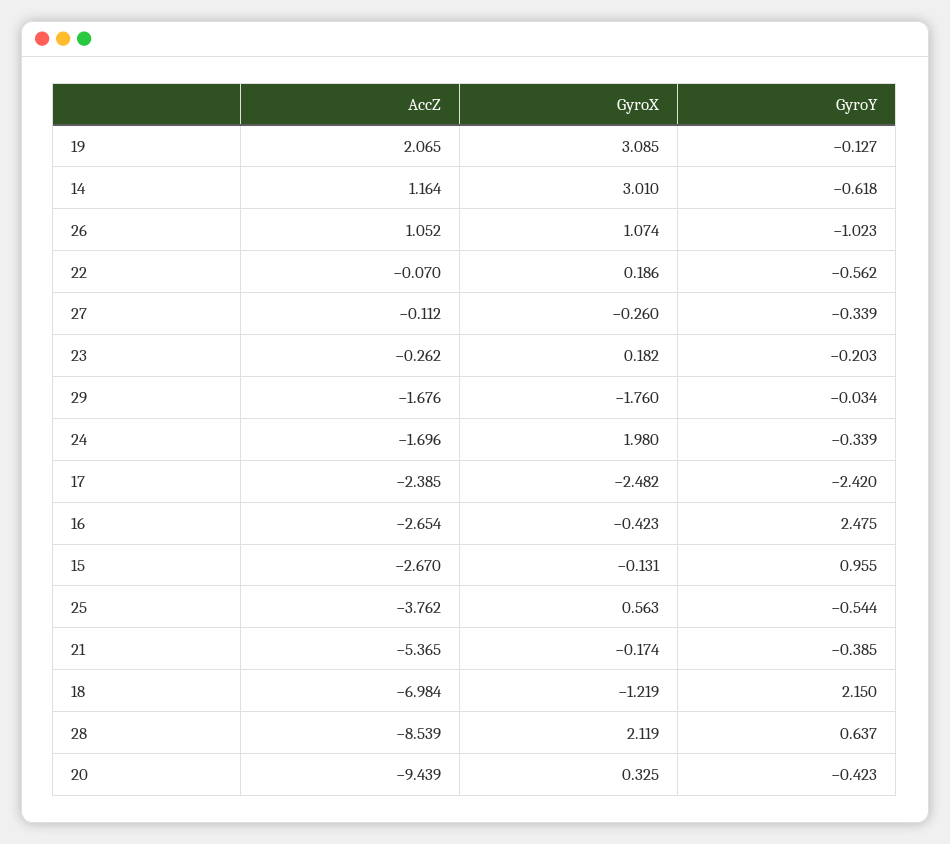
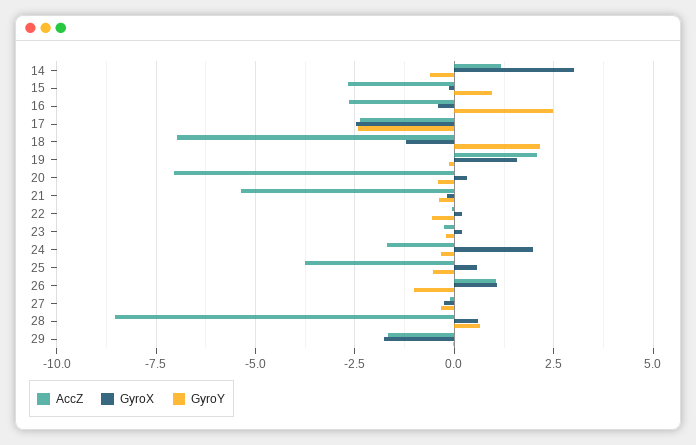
GyroX, 19: 3.085 -> 1.5
GyroX, 28: 2.119 -> 0.5
AccZ, 20: -9.439 -> -7

